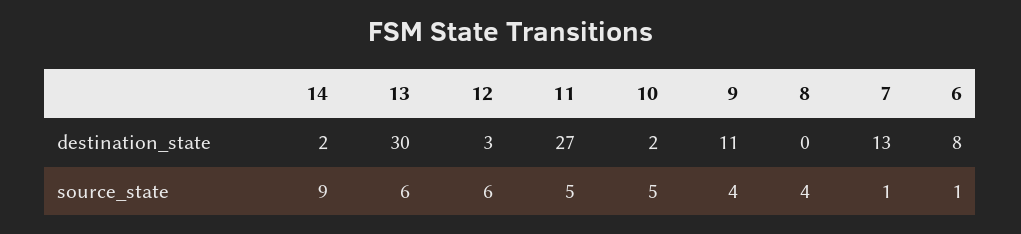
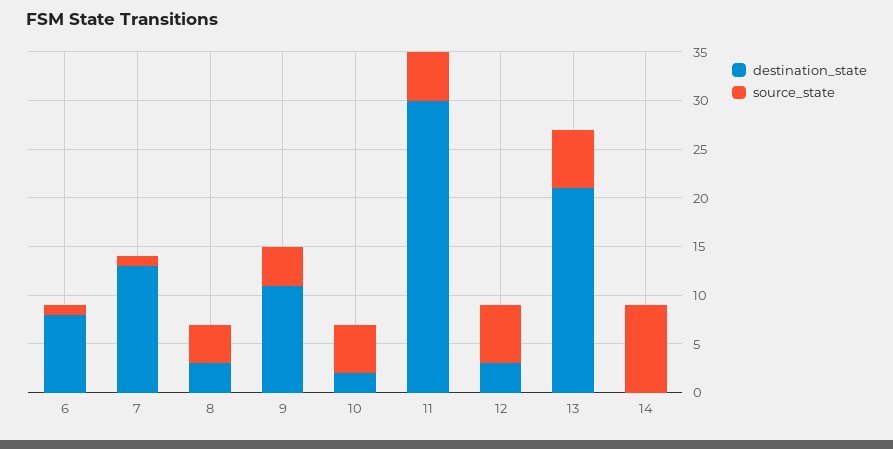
destination_state, 14: 2 -> 0
destination_state, 13: 30 -> 21
destination_state, 11: 27 -> 30
destination_state, 8: 0 -> 3

